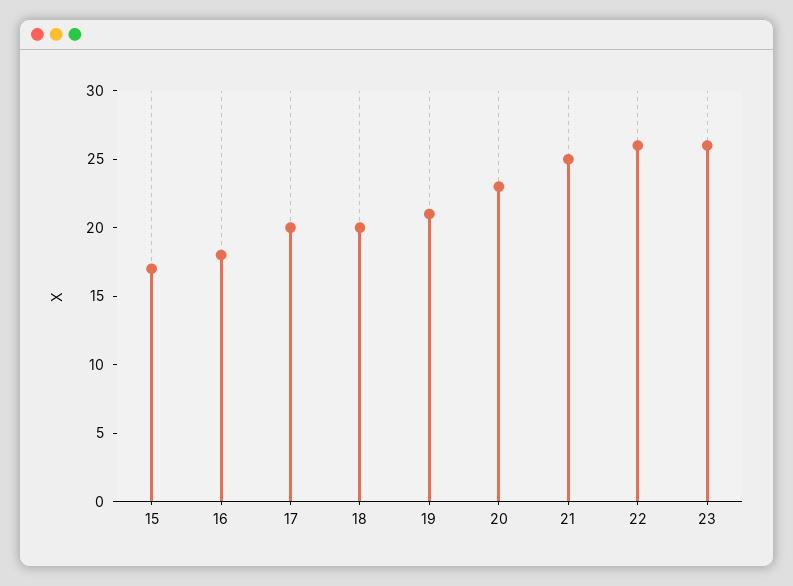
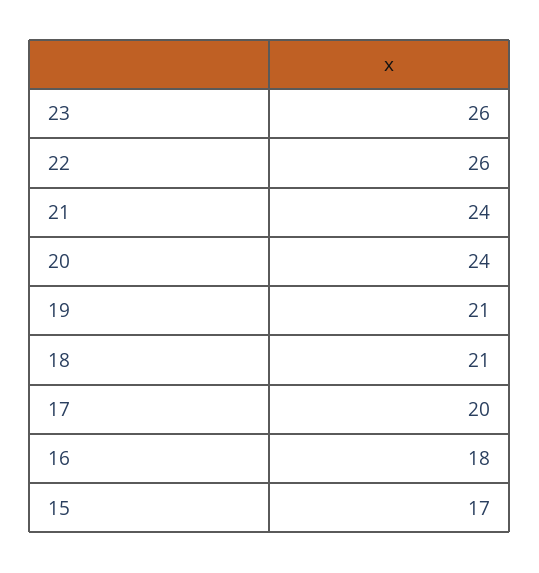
18: 20 -> 21
20: 23 -> 24
21: 25 -> 24

